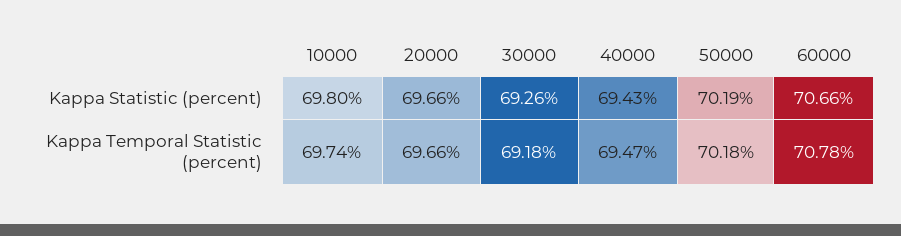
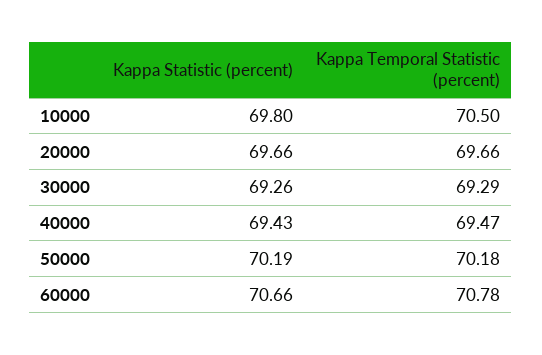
10000, Kappa Temporal Statistic (percent): 69.74 -> 70.5
30000, Kappa Temporal Statistic (percent): 69.18 -> 69.29

